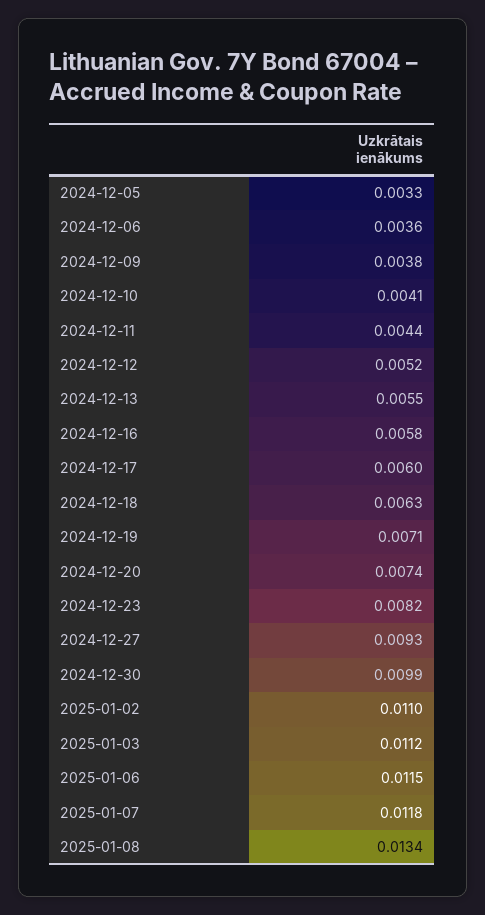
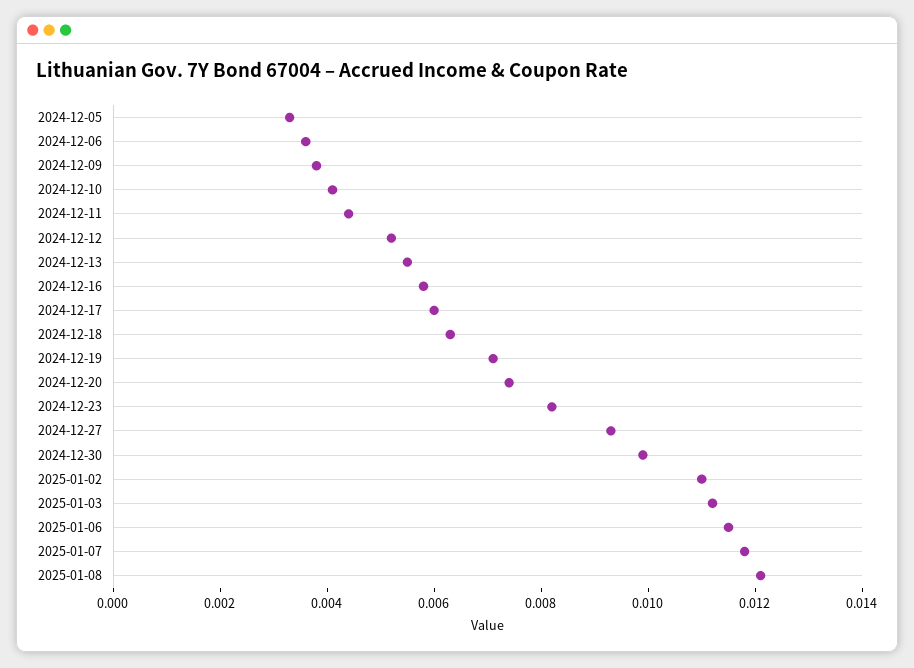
2025-01-08: 0.0134 -> 0.012

